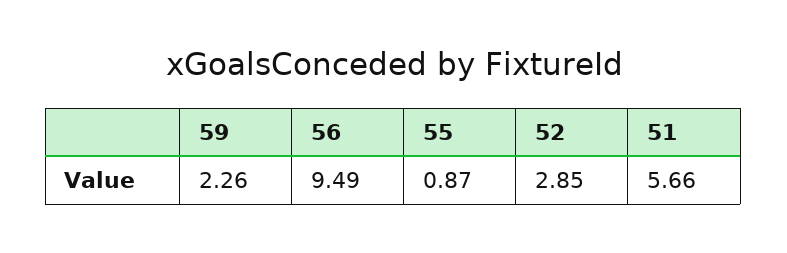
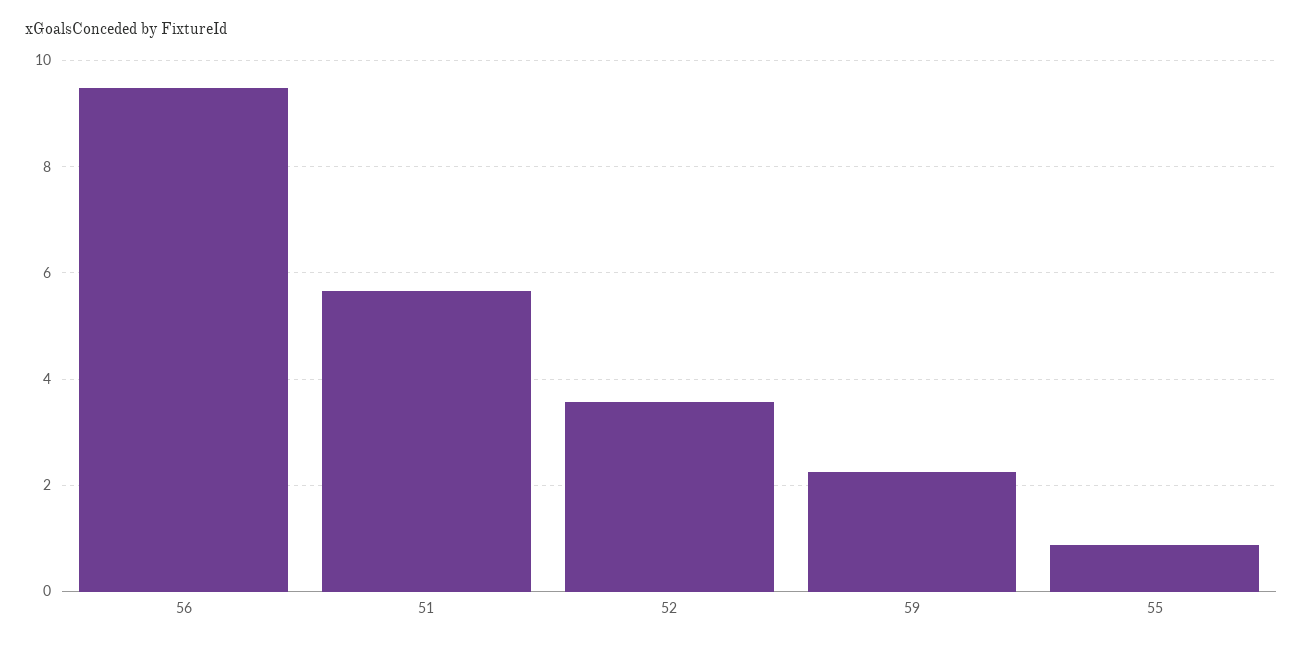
52: 2.85 -> 3.6

